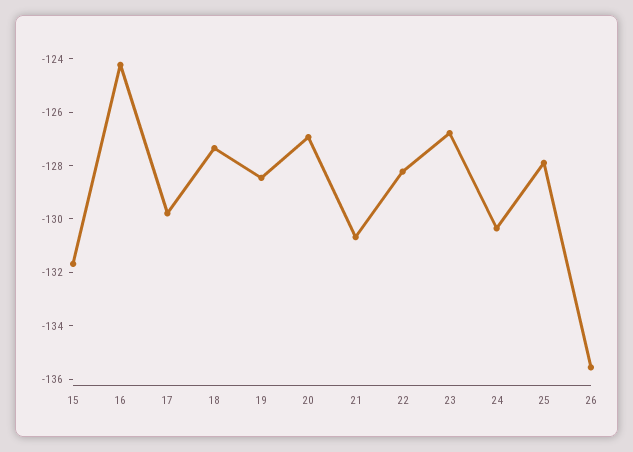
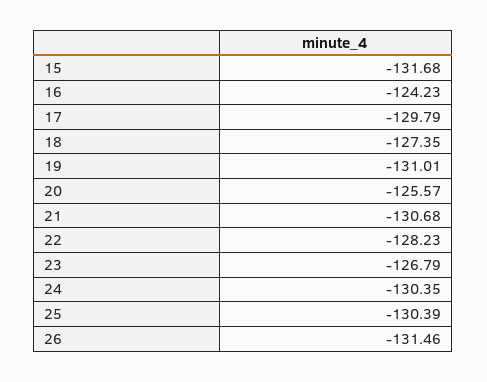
19: -128.5 -> -131.01
20: -127 -> -125.57
25: -128 -> -130.39
26: -135.5 -> -131.46

